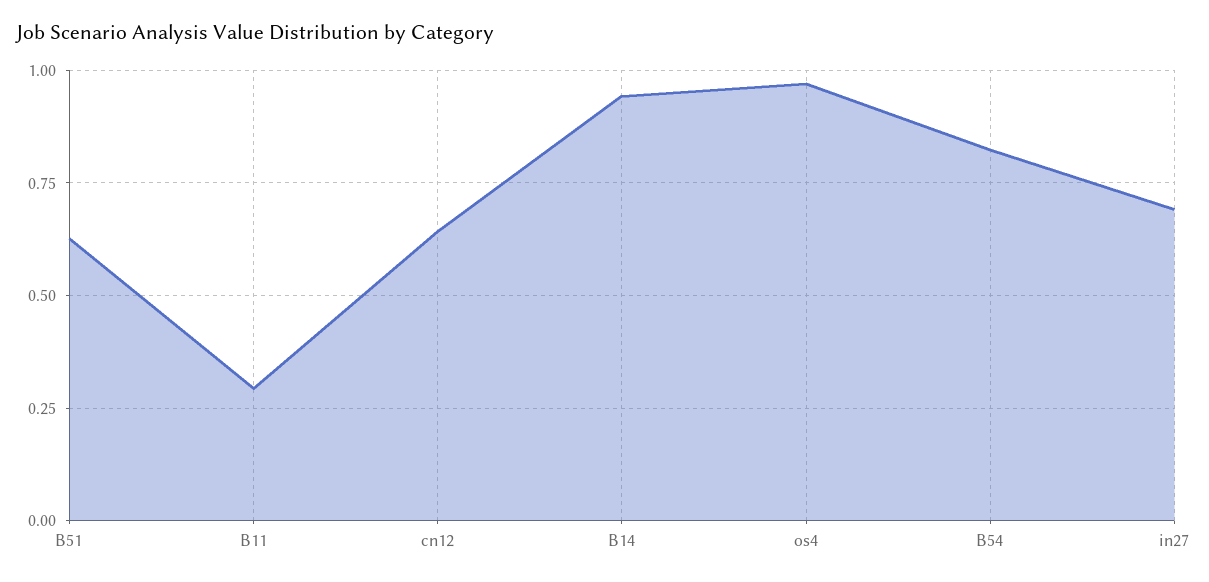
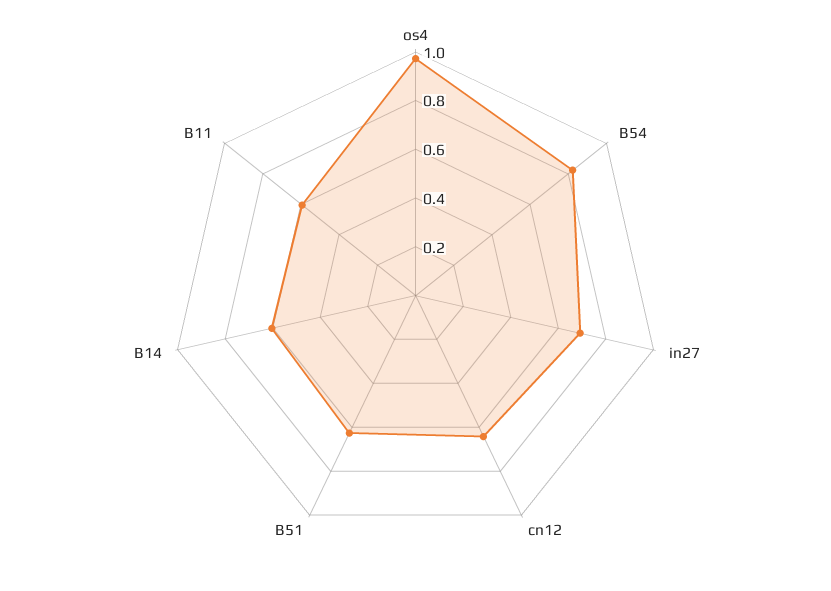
B11: 0.3 -> 0.6
B14: 0.95 -> 0.6

